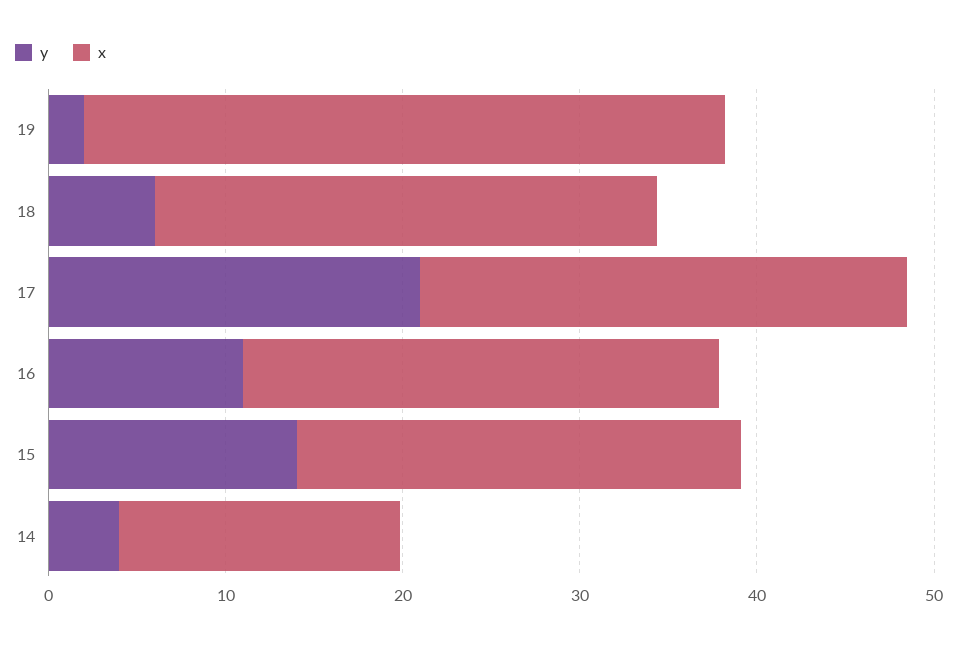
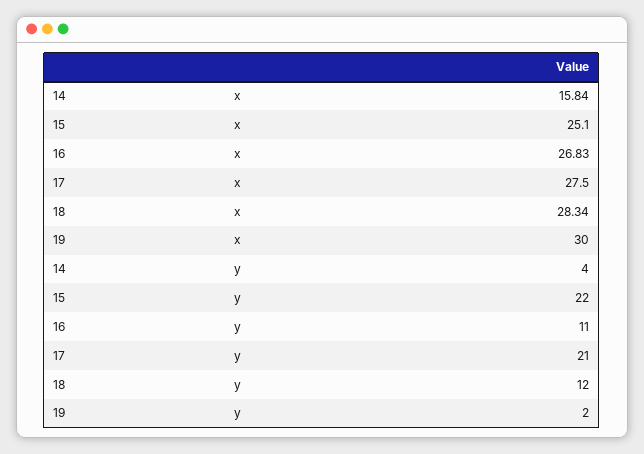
x, 19: 36 -> 30
y, 18: 6 -> 12
y, 15: 14 -> 22

